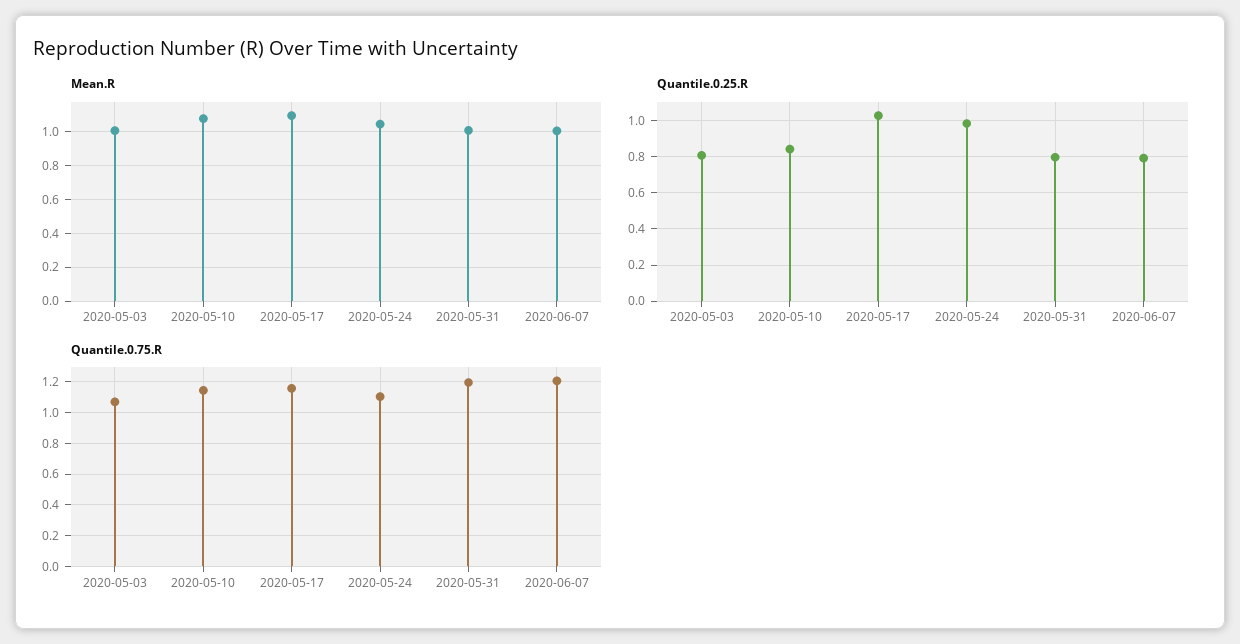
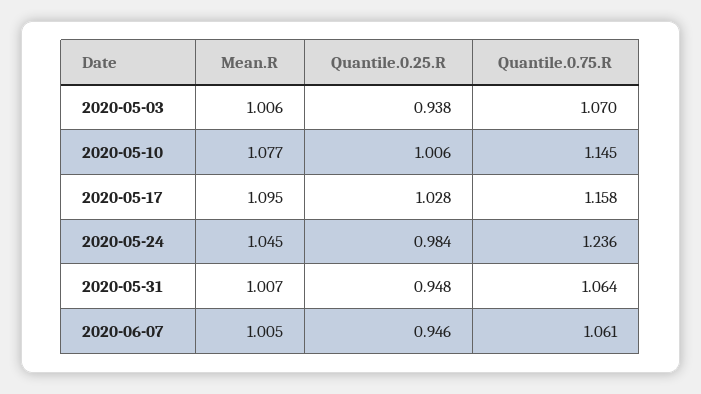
Quantile.0.25.R, 2020-05-03: 0.8 -> 0.938
Quantile.0.25.R, 2020-05-10: 0.85 -> 1.006
Quantile.0.25.R, 2020-05-31: 0.8 -> 0.948
Quantile.0.25.R, 2020-06-07: 0.8 -> 0.946
Quantile.0.75.R, 2020-05-24: 1.1 -> 1.236
Quantile.0.75.R, 2020-05-31: 1.2 -> 1.064
Quantile.0.75.R, 2020-06-07: 1.2 -> 1.061

